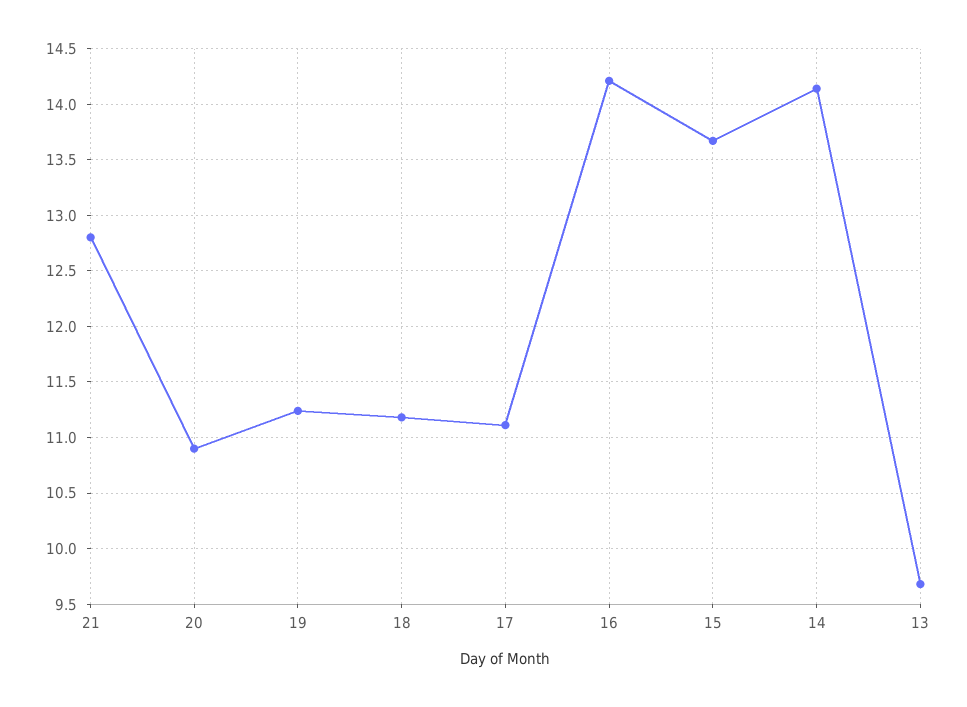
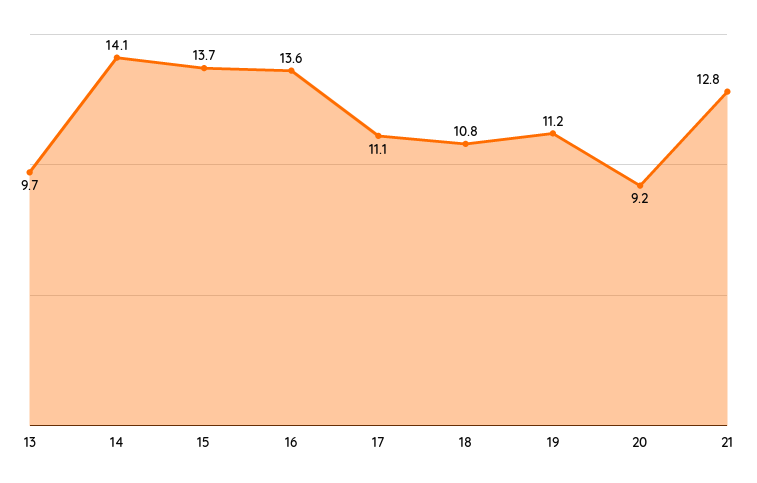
20: 10.9 -> 9.2
18: 11.2 -> 10.8
16: 14.2 -> 13.6

